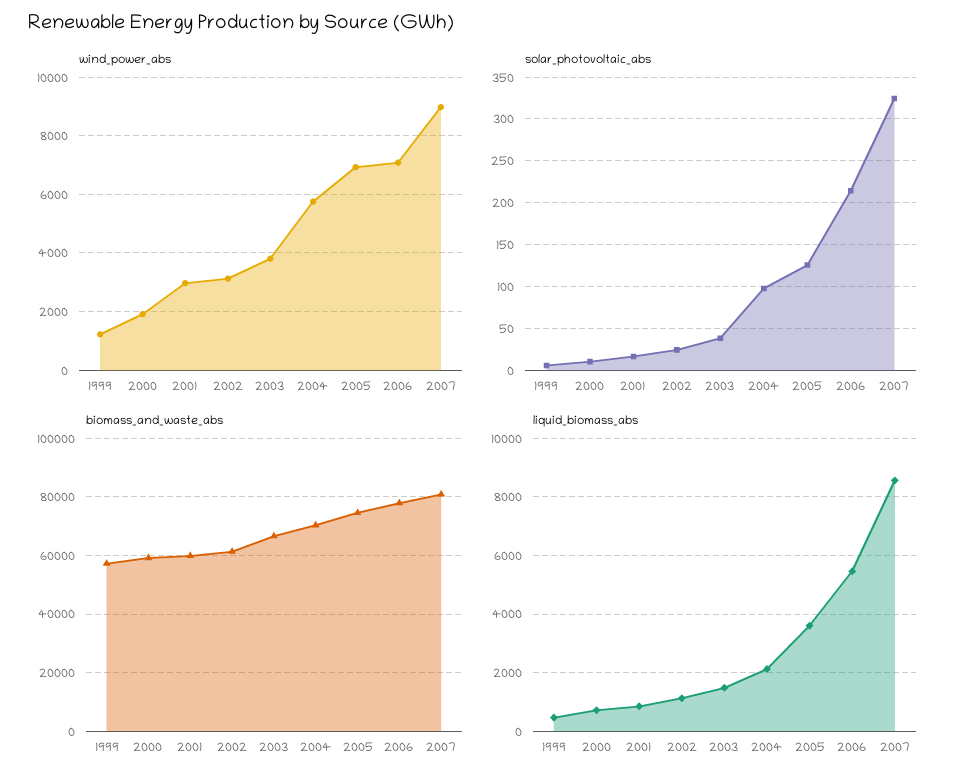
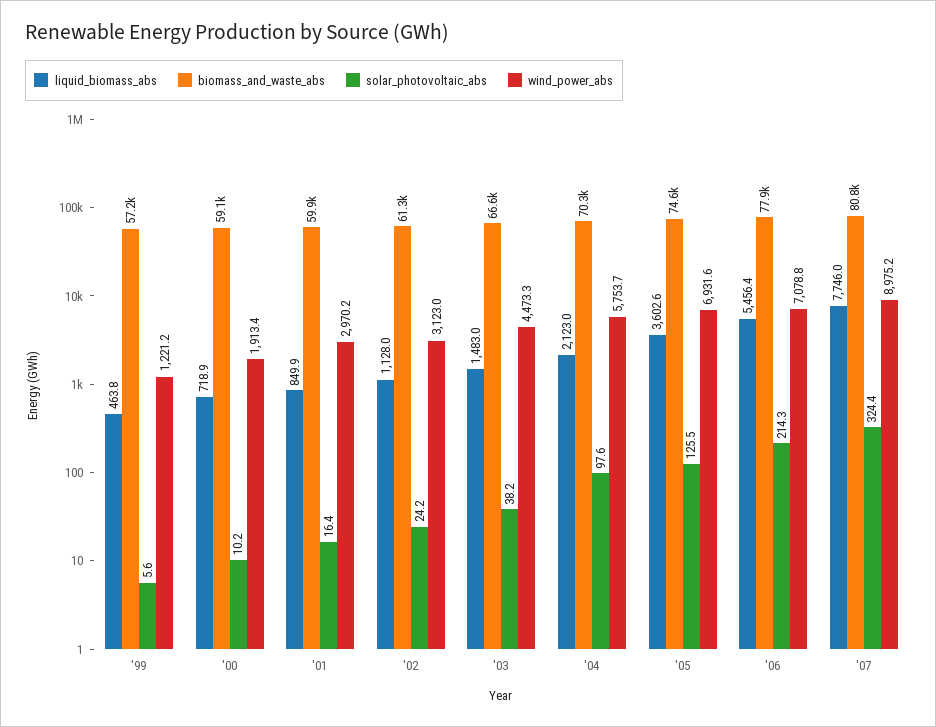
wind_power_abs, 2003: 3750 -> 4473.3
liquid_biomass_abs, 2007: 8500 -> 7746

